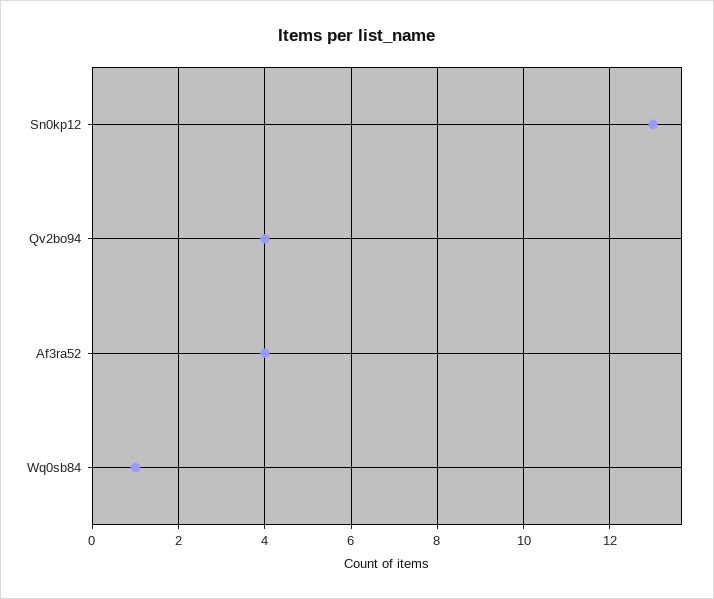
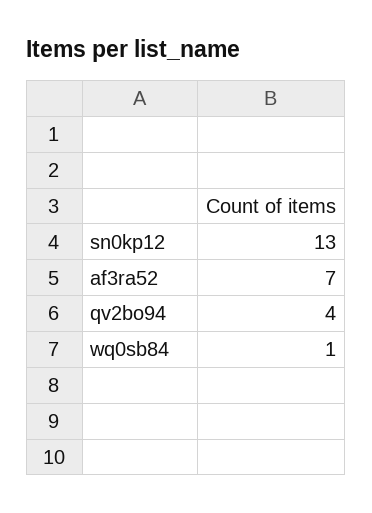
Af3ra52: 4 -> 7

